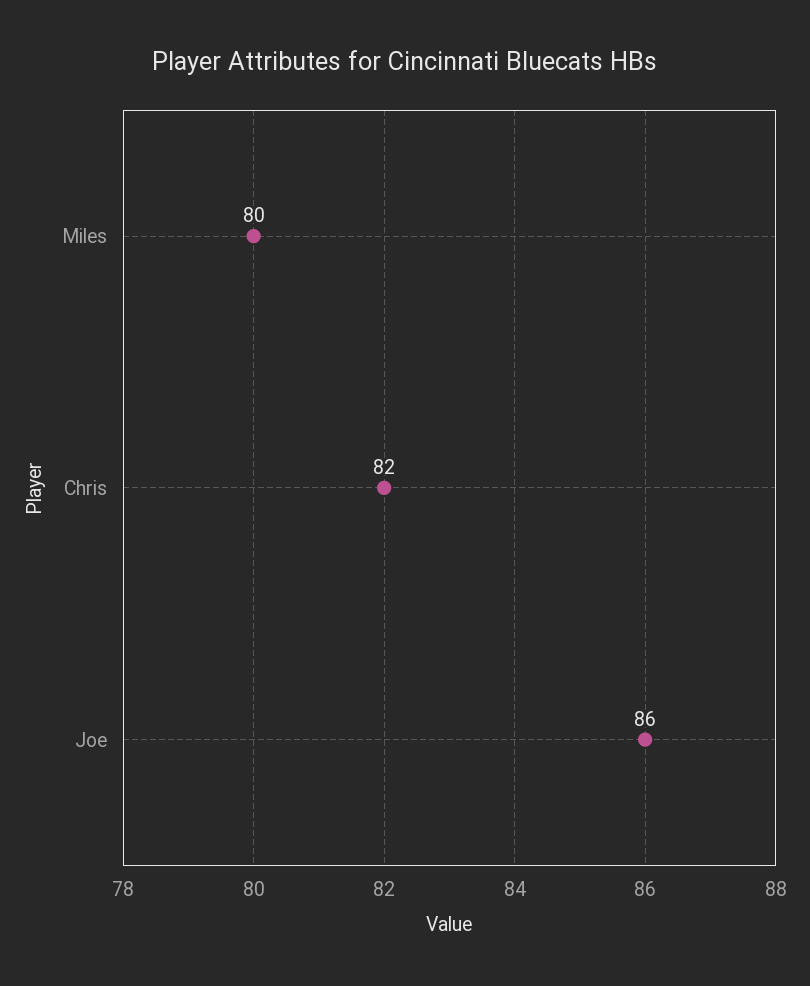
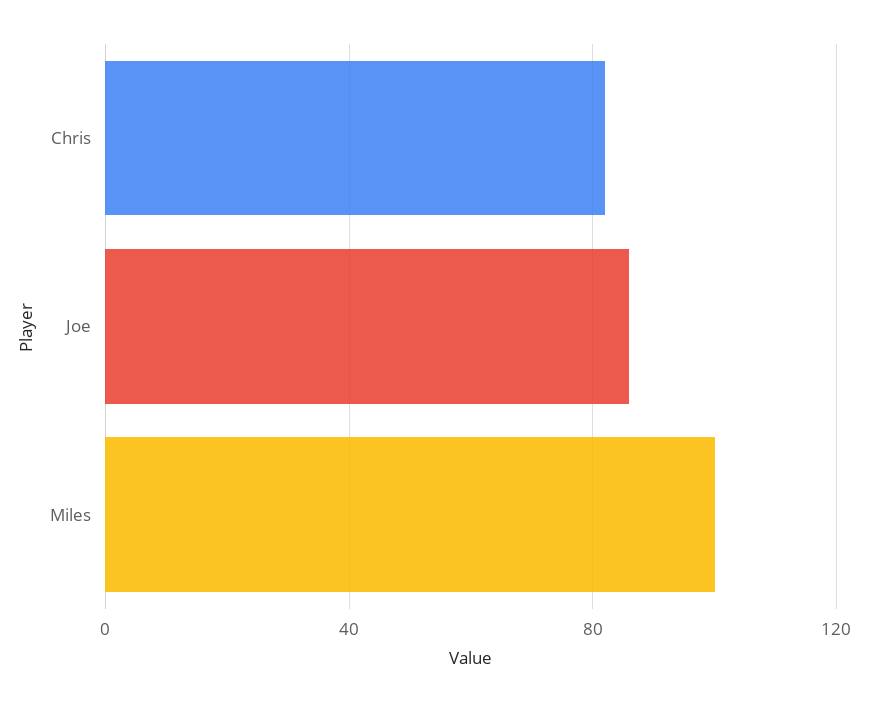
Miles: 80 -> 100

